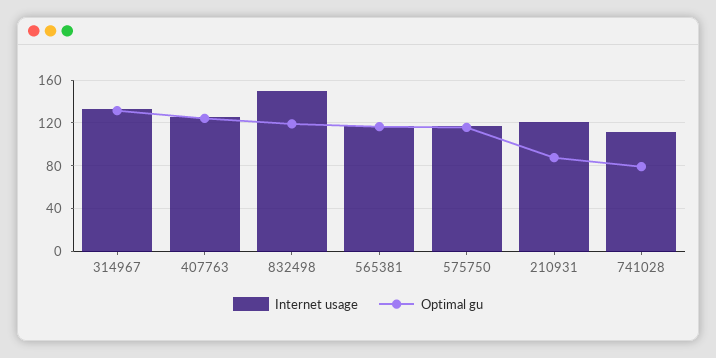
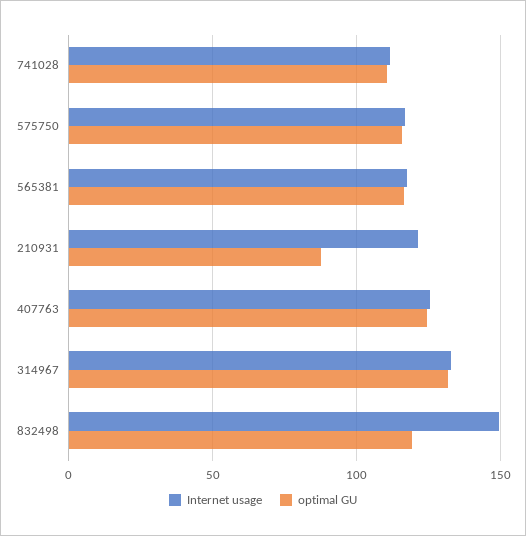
Optimal gu, 741028: 80 -> 110

